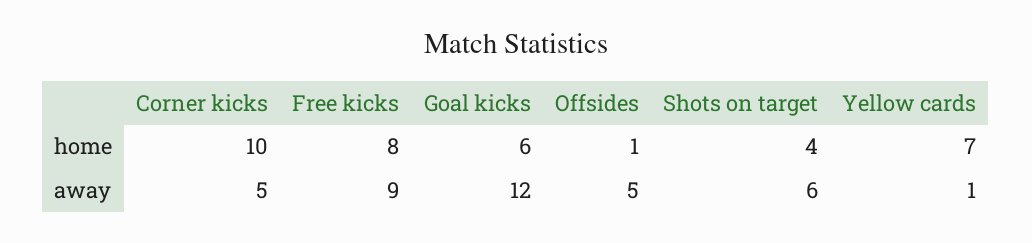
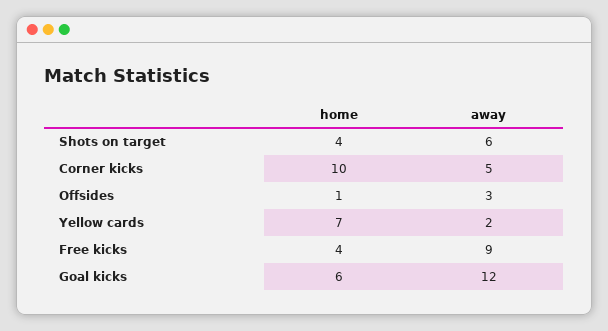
Free kicks, home: 8 -> 4
Offsides, away: 5 -> 3
Yellow cards, away: 1 -> 2

